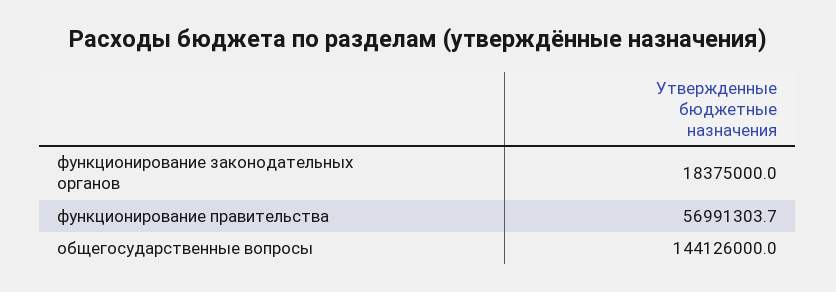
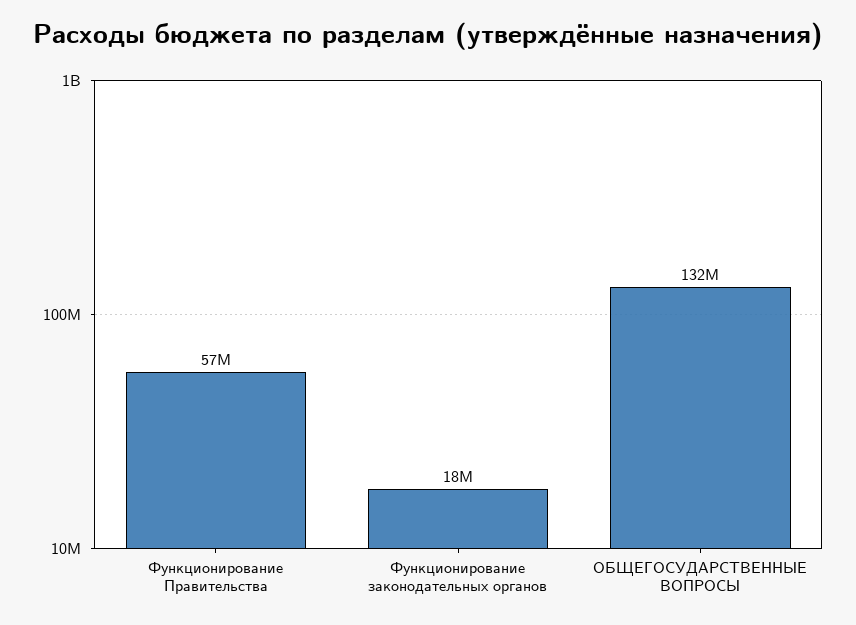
общегосударственные вопросы: 144126000 -> 132000000

